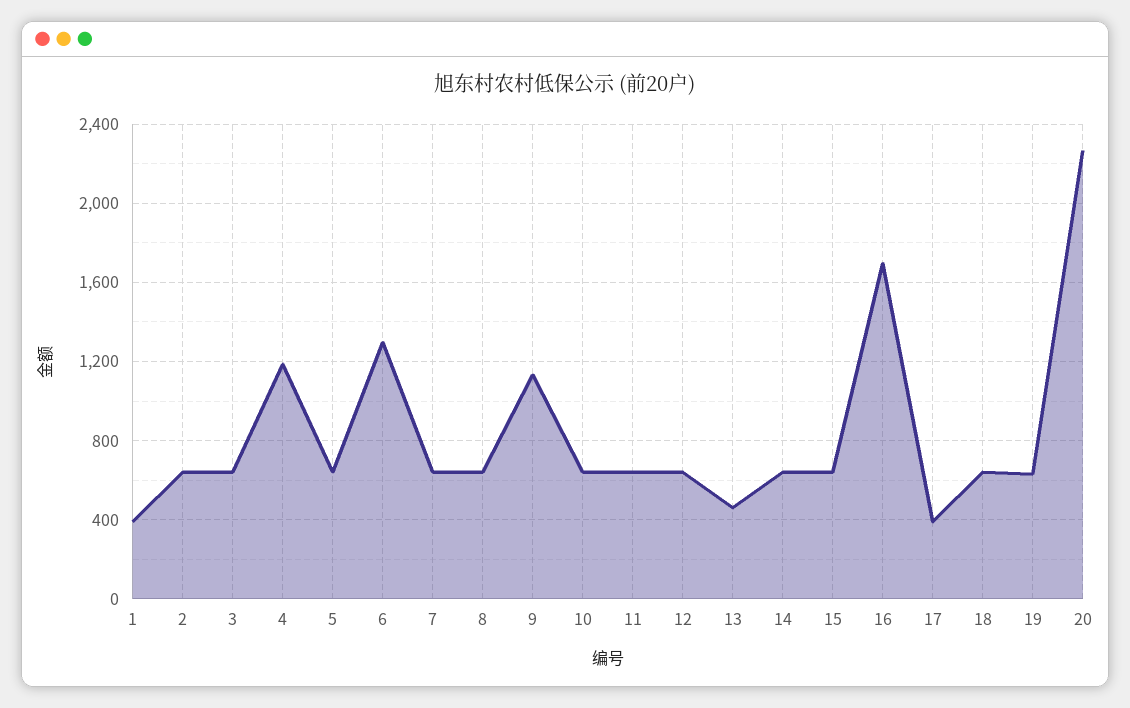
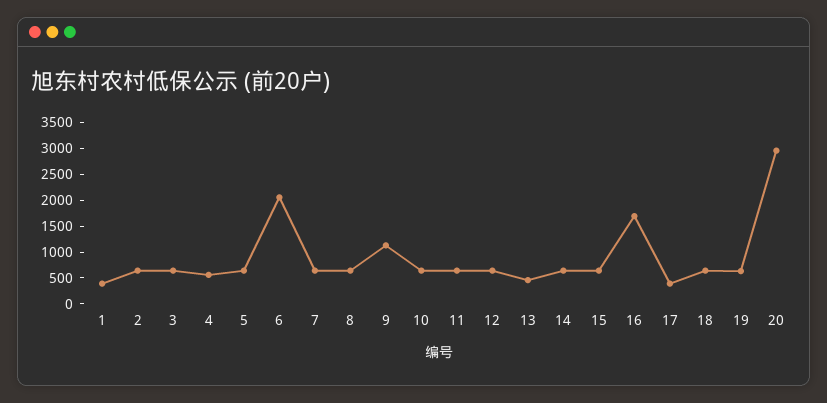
4: 1200 -> 500
6: 1300 -> 2000
20: 2250 -> 3000

